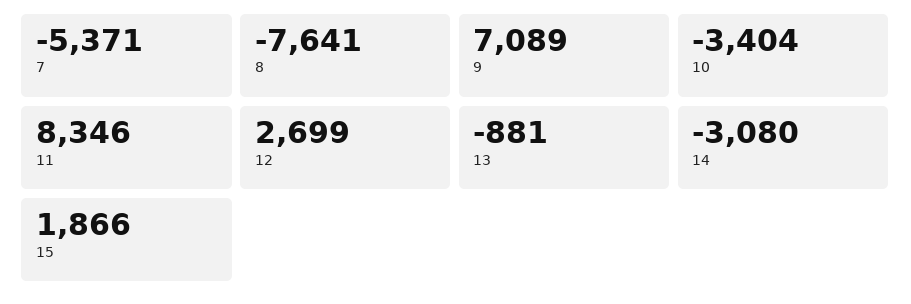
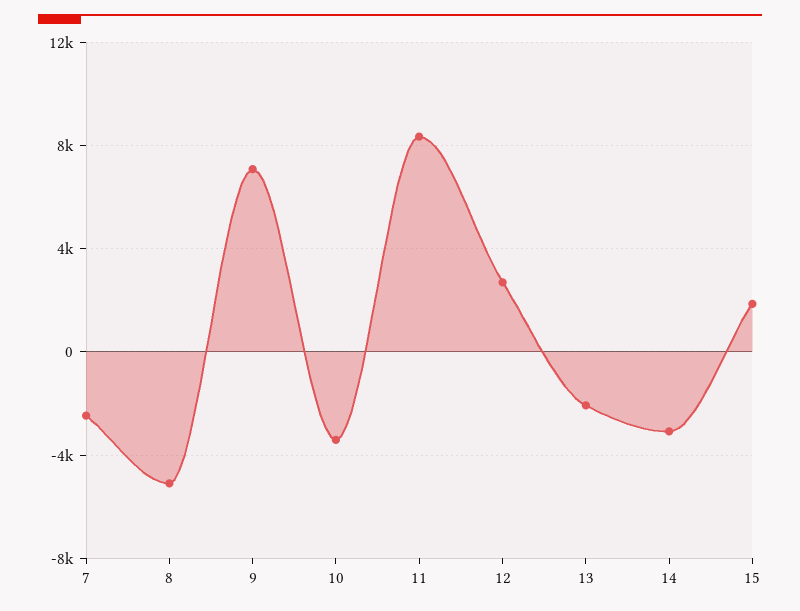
7: -5371 -> -2500
8: -7641 -> -5000
13: -881 -> -2000

